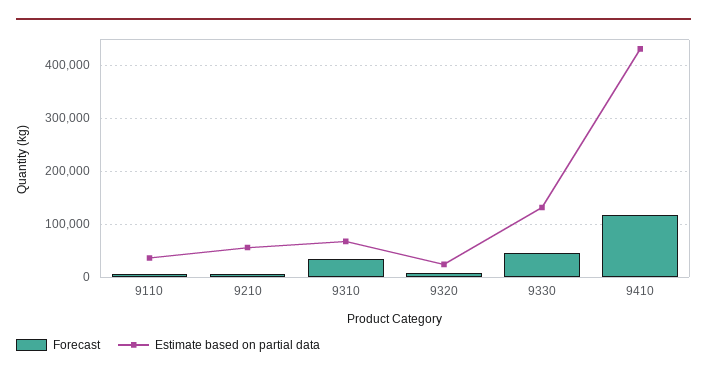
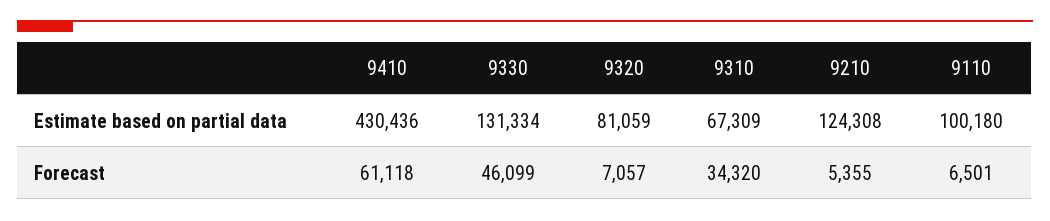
Estimate based on partial data, 9110: 40000 -> 100180
Estimate based on partial data, 9210: 60000 -> 124308
Estimate based on partial data, 9320: 20000 -> 81059
Forecast, 9410: 120000 -> 61118

